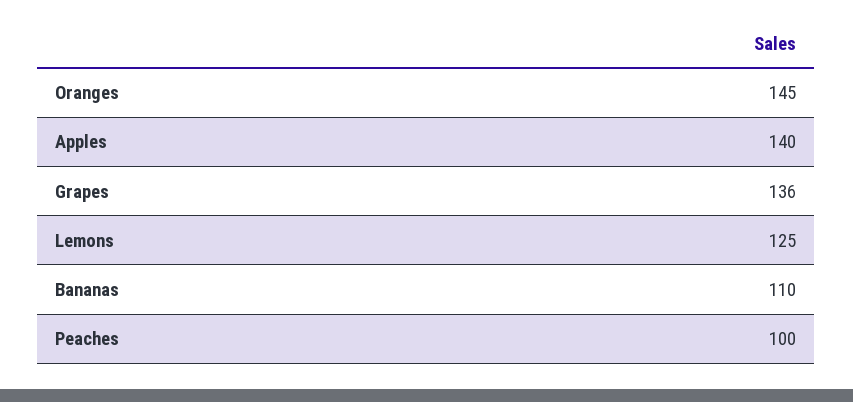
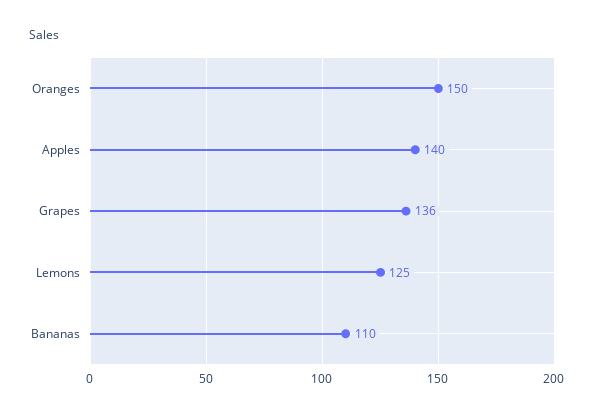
Oranges: 145 -> 150
Peaches: 100 -> none

